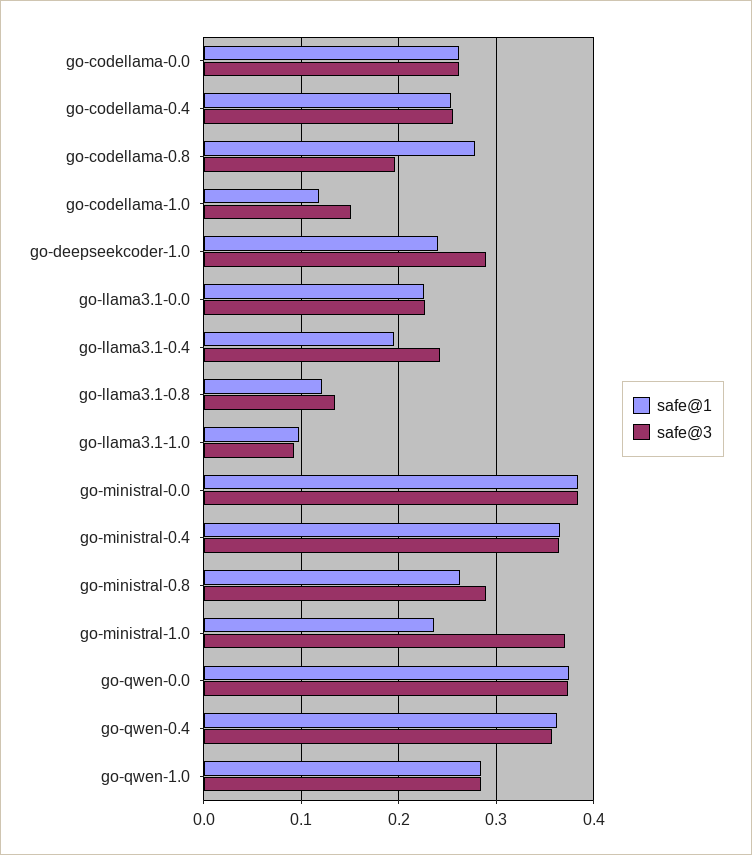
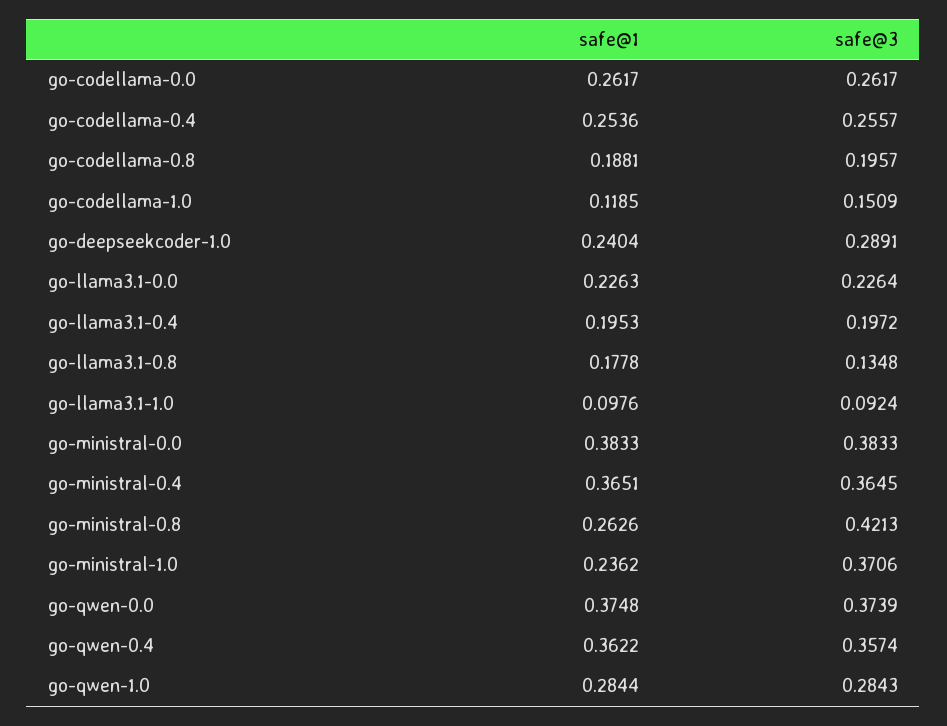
safe@1, go-codellama-0.8: 0.28 -> 0.1881
safe@3, go-llama3.1-0.4: 0.24 -> 0.1972
safe@1, go-llama3.1-0.8: 0.12 -> 0.1778
safe@3, go-ministral-0.8: 0.29 -> 0.4213

